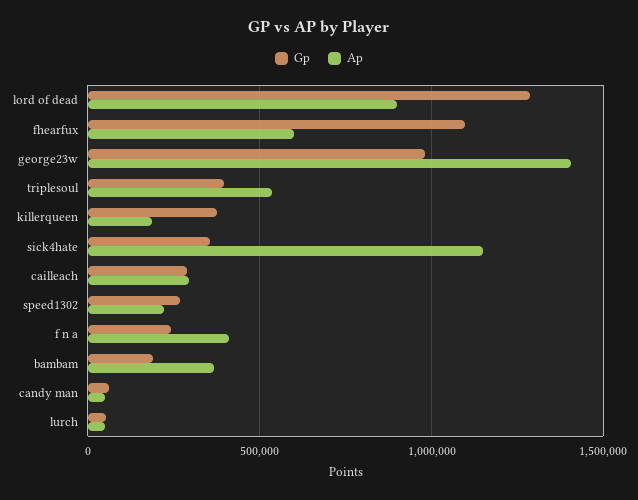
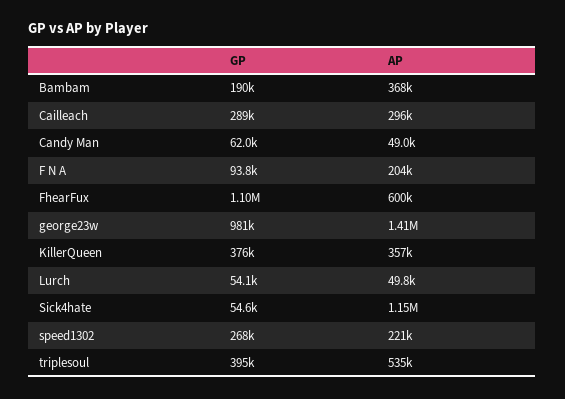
Gp, lord of dead: 1300000 -> none
Ap, lord of dead: 900000 -> none
Ap, killerqueen: 200000 -> 357000
Gp, sick4hate: 350000 -> 54600
Gp, f n a: 250000 -> 93800
Ap, f n a: 400000 -> 204000

